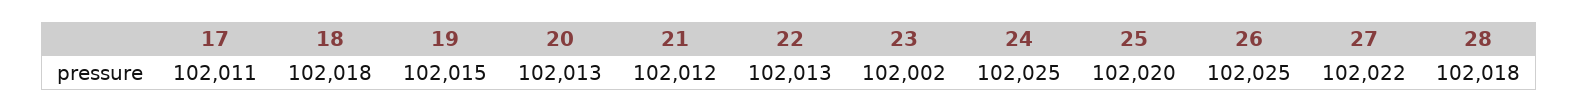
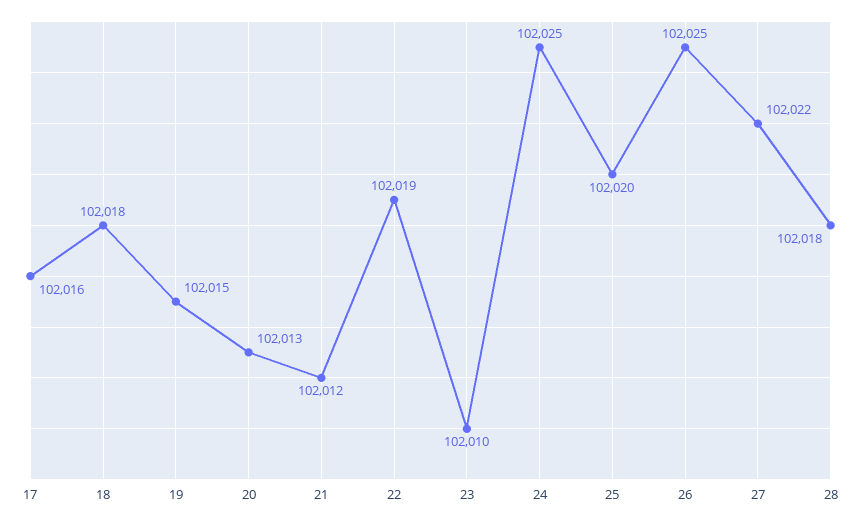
17: 102011 -> 102016
22: 102013 -> 102019
23: 102002 -> 102010

